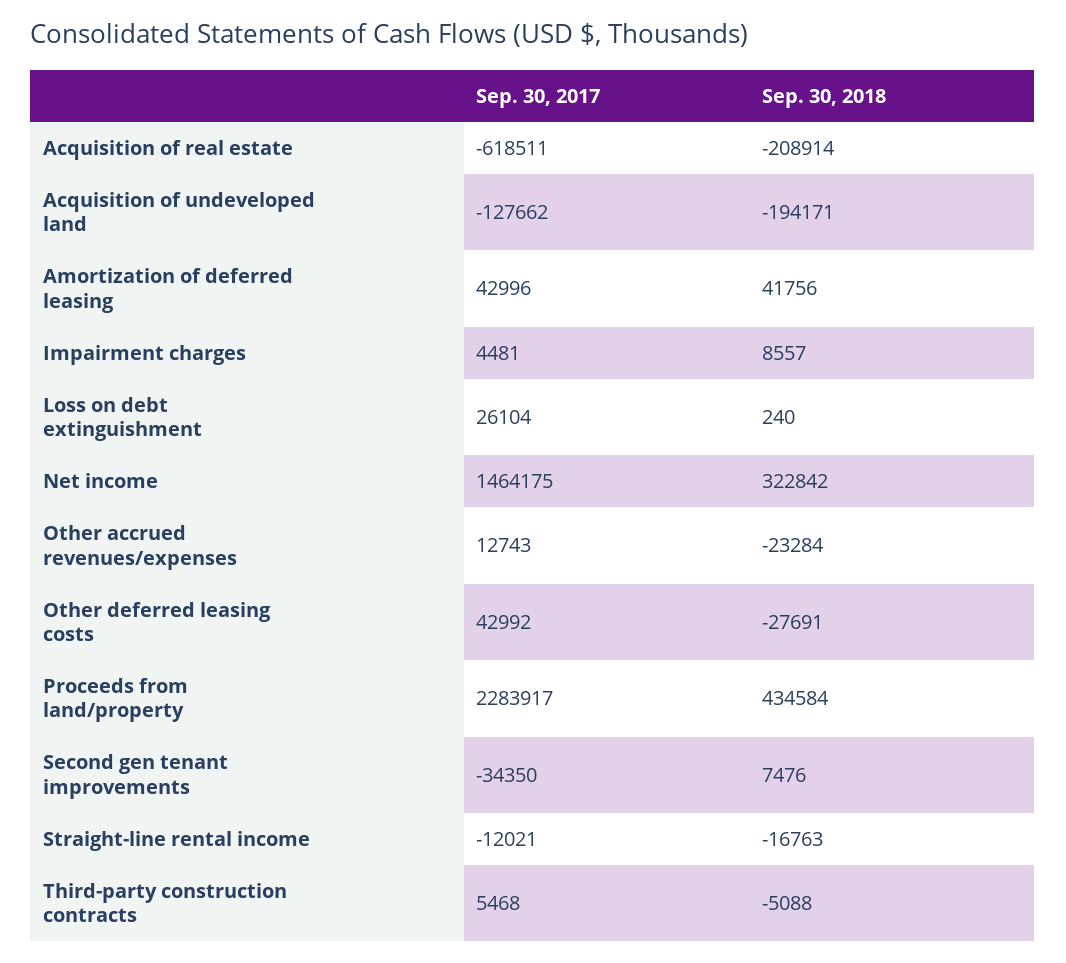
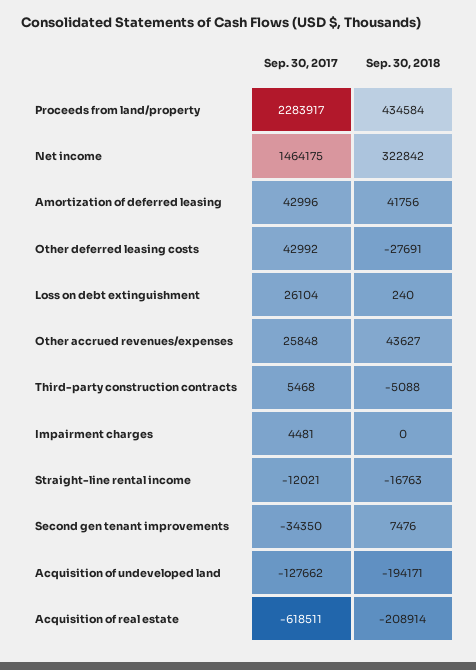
Sep. 30, 2018, Impairment charges: 8557 -> 0
Sep. 30, 2017, Other accrued revenues/expenses: 12743 -> 25848
Sep. 30, 2018, Other accrued revenues/expenses: -23284 -> 43627

